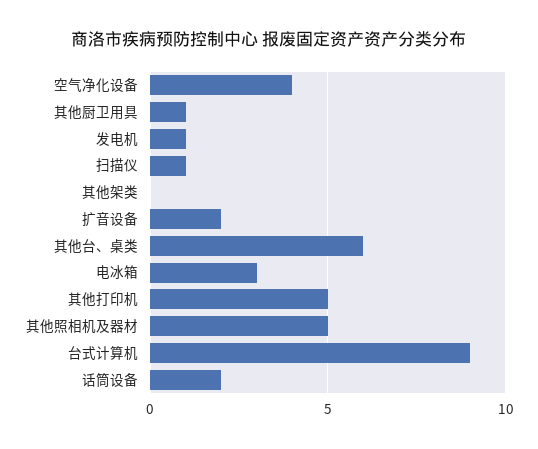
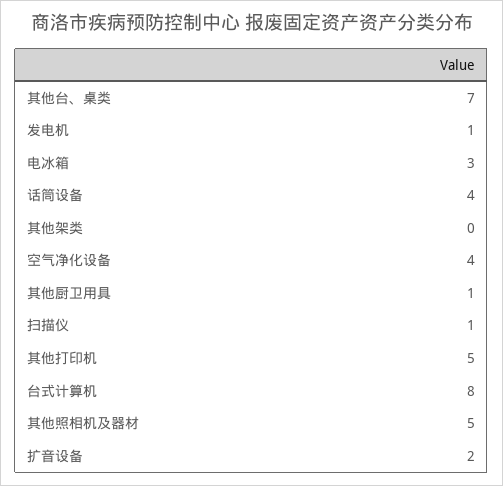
其他台、桌类: 6 -> 7
台式计算机: 9 -> 8
话筒设备: 2 -> 4

